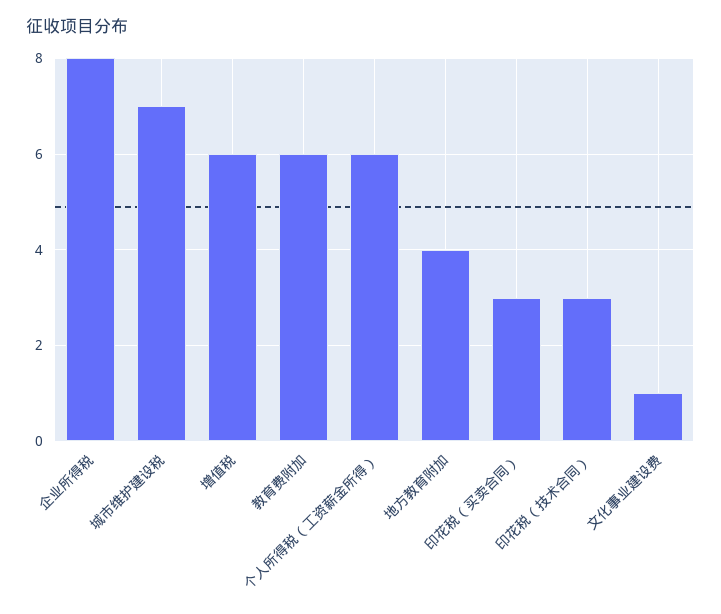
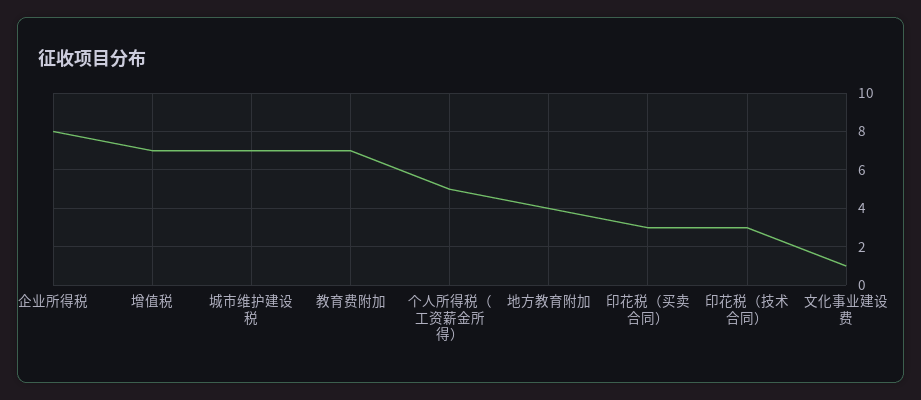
增值税: 6 -> 7
教育费附加: 6 -> 7
个人所得税（工资薪金所得）: 6 -> 5

